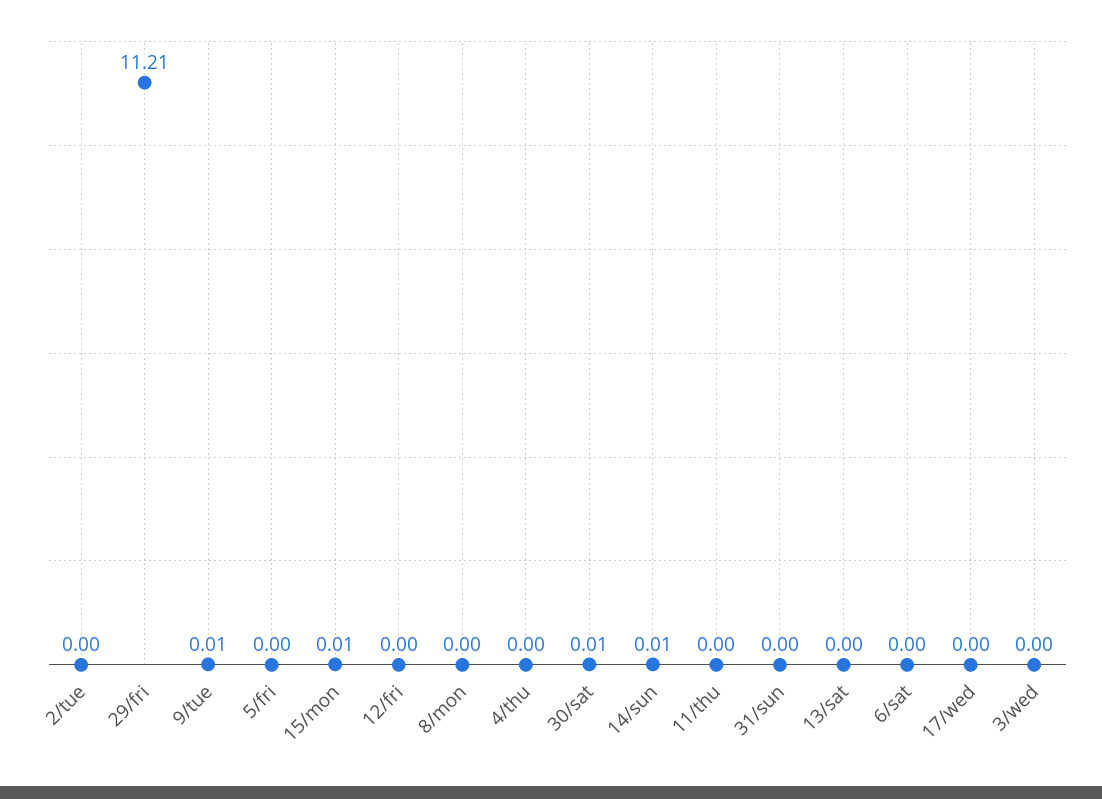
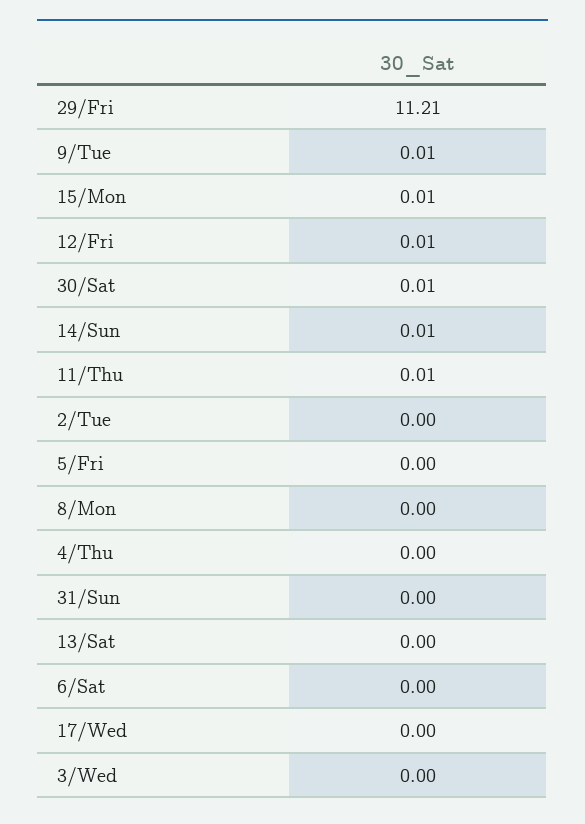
12/fri: 0 -> 0.01
11/thu: 0 -> 0.01

